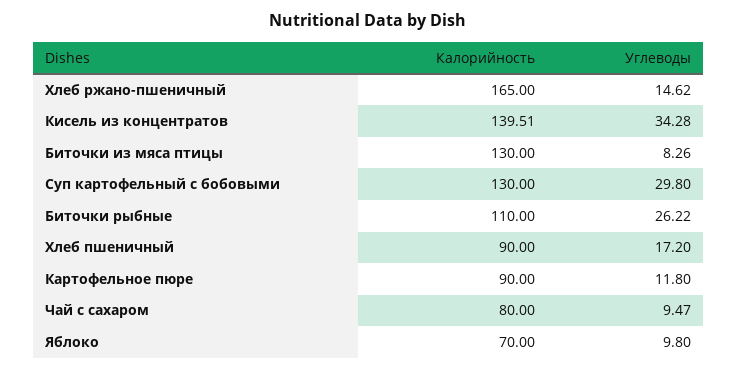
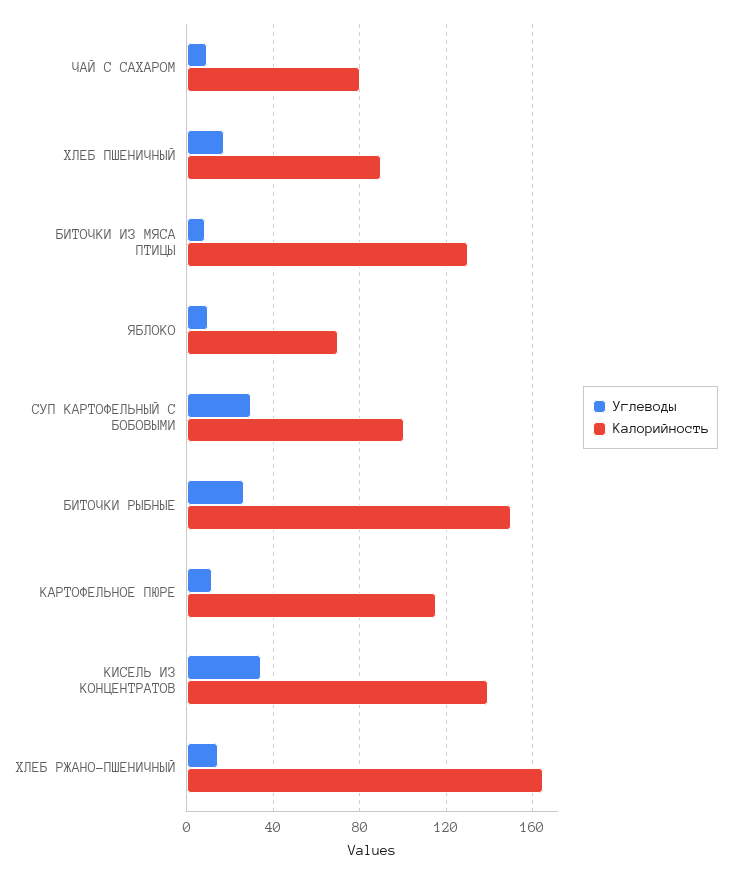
Калорийность, Суп картофельный с бобовыми: 130 -> 100
Калорийность, Биточки рыбные: 110 -> 150
Калорийность, Картофельное пюре: 90 -> 115

